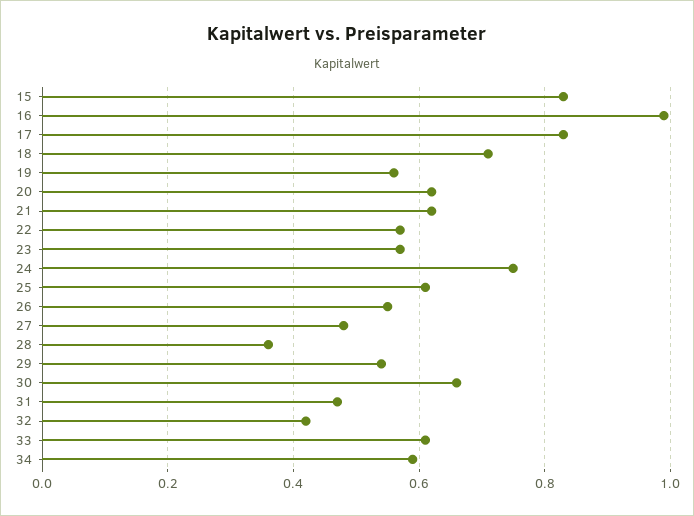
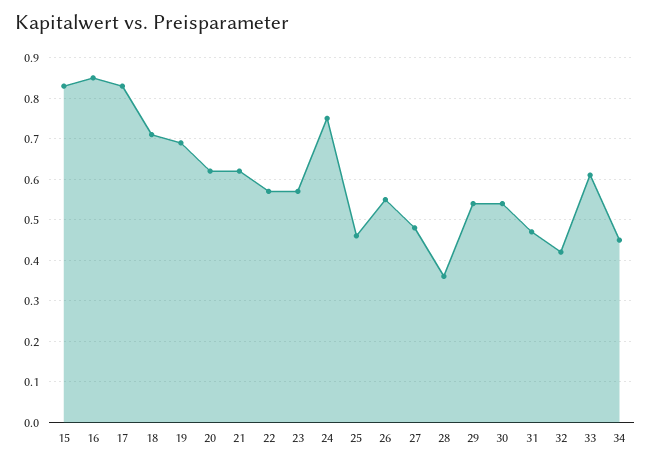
16: 1 -> 0.85
19: 0.55 -> 0.7
25: 0.6 -> 0.45
30: 0.65 -> 0.55
34: 0.6 -> 0.45

